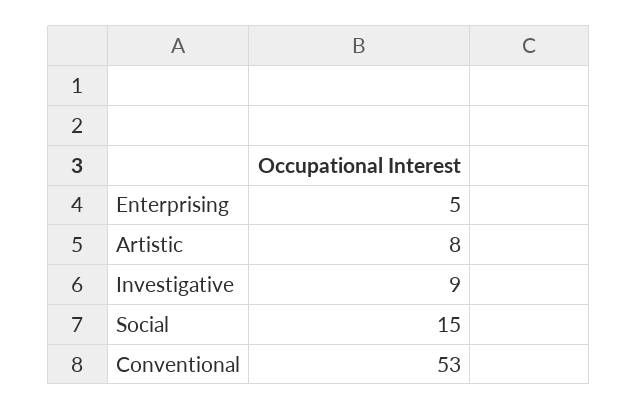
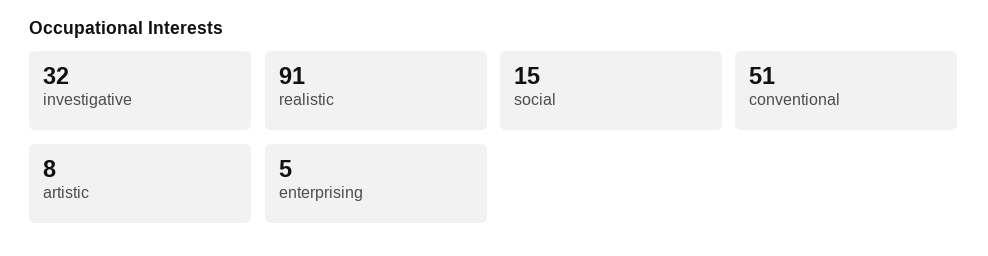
Investigative: 9 -> 32
Conventional: 53 -> 51
realistic: none -> 91

